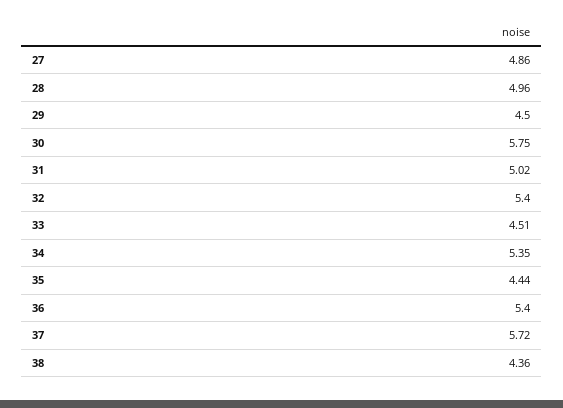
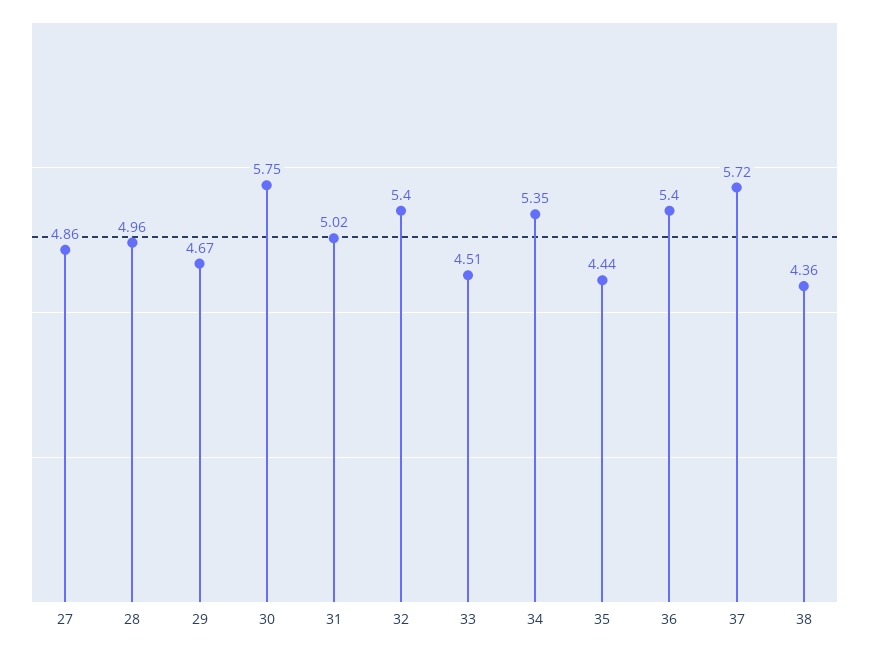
29: 4.5 -> 4.67

